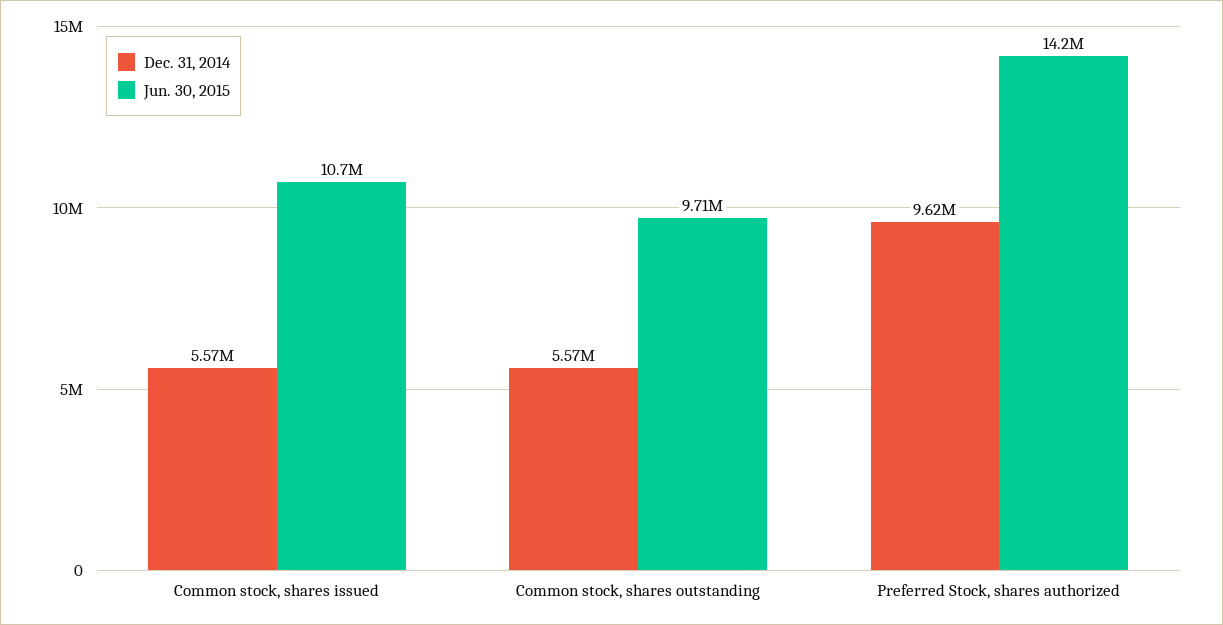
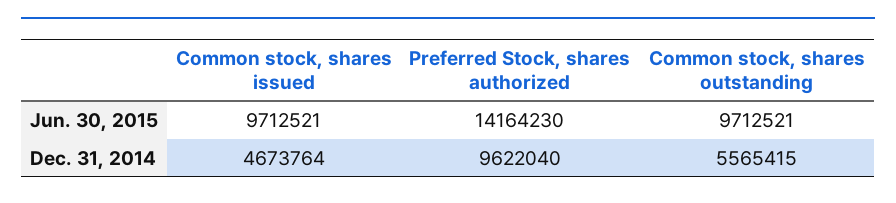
Dec. 31, 2014, Common stock, shares issued: 5570000 -> 4673764
Jun. 30, 2015, Common stock, shares issued: 10700000 -> 9712521

